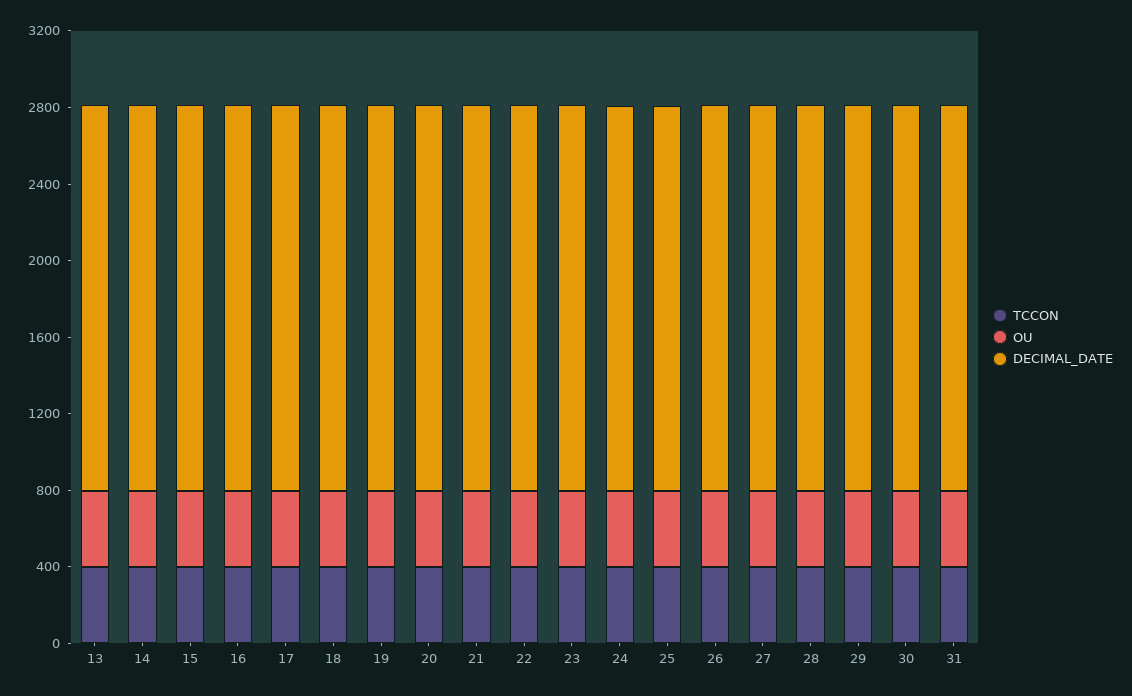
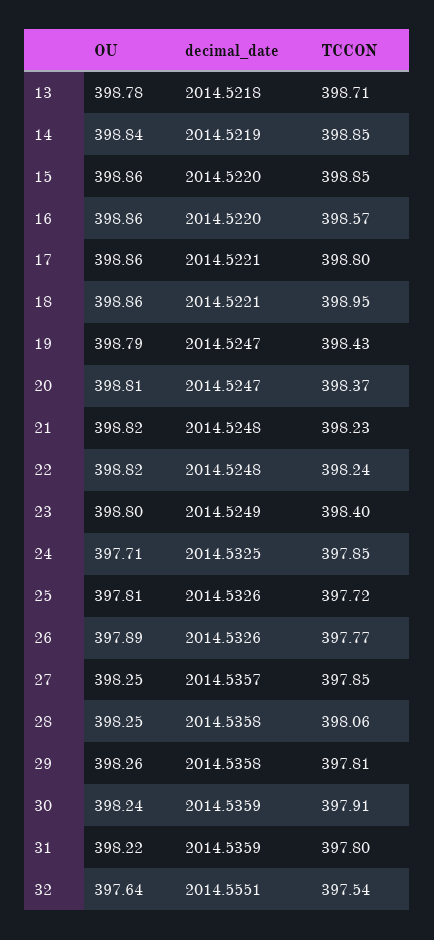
OU, 32: none -> 397.64
DECIMAL_DATE, 32: none -> 2014.5551
TCCON, 32: none -> 397.54

